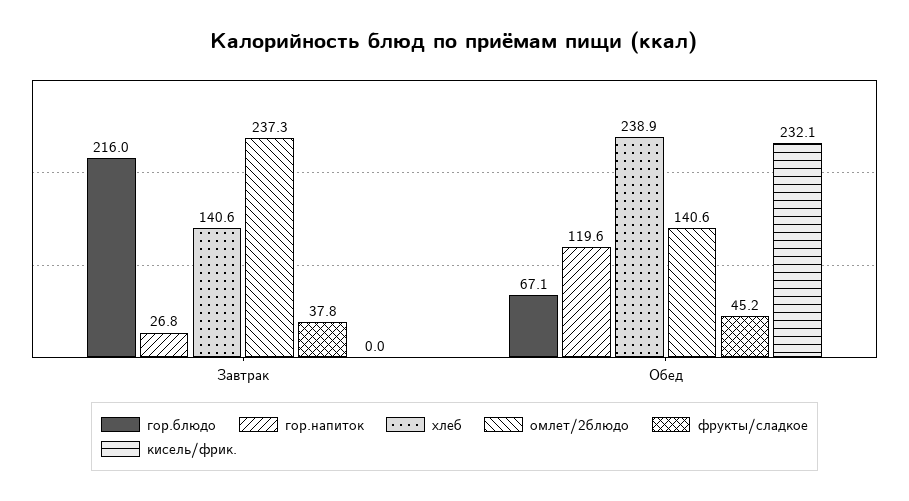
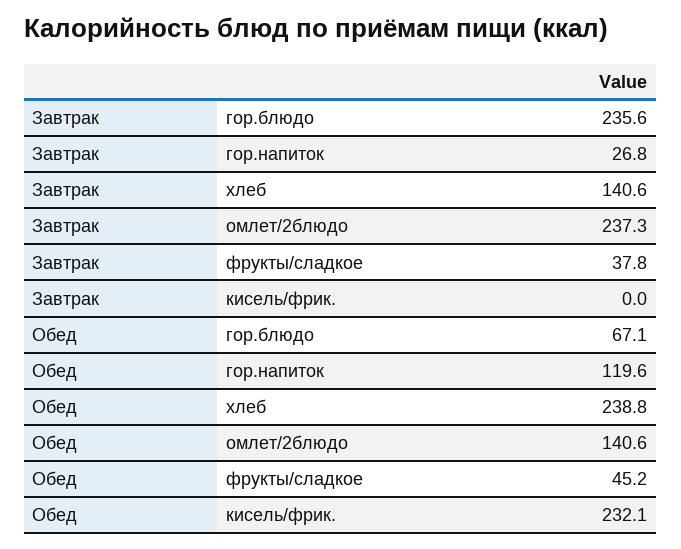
гор.блюдо, Завтрак: 216 -> 235.6
хлеб, Обед: 238.9 -> 238.8

